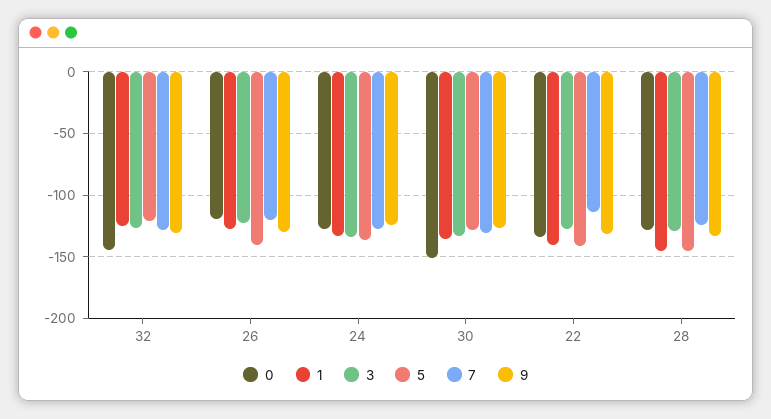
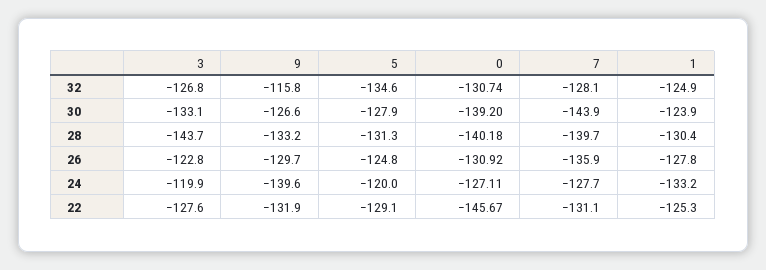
0, 32: -145 -> -130.74
5, 32: -120 -> -134.6
9, 32: -130 -> -115.8
0, 26: -120 -> -130.92
5, 26: -140 -> -124.8
7, 26: -120 -> -135.9
3, 24: -135 -> -119.9
5, 24: -135 -> -120
9, 24: -125 -> -139.6
0, 30: -150 -> -139.2
1, 30: -135 -> -123.9
7, 30: -130 -> -143.9
0, 22: -135 -> -145.67
1, 22: -140 -> -125.3
5, 22: -140 -> -129.1
7, 22: -115 -> -131.1
0, 28: -130 -> -140.18
1, 28: -145 -> -130.4
3, 28: -130 -> -143.7
5, 28: -145 -> -131.3
7, 28: -125 -> -139.7

